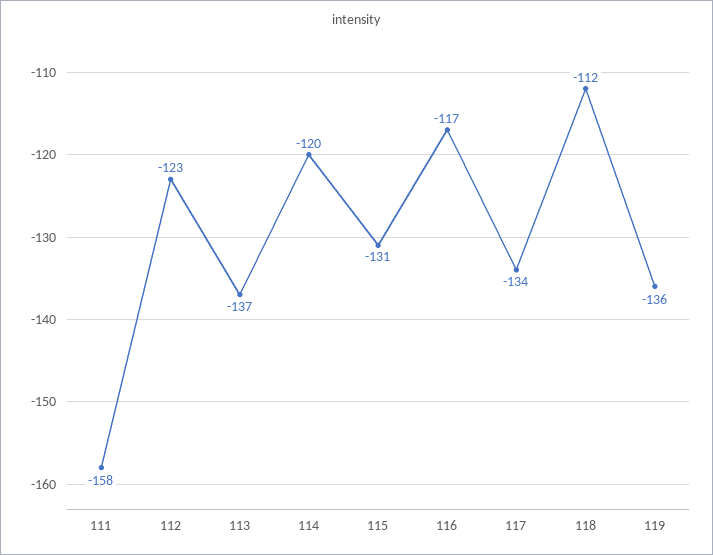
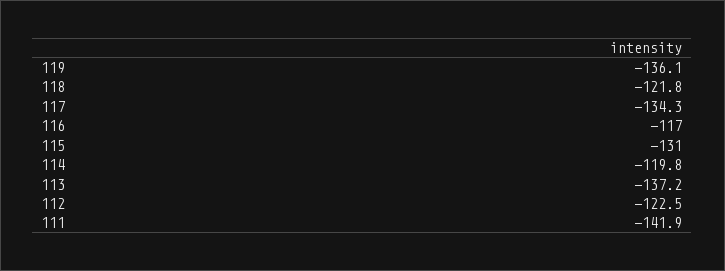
111: -158 -> -141.9
118: -112 -> -121.8

